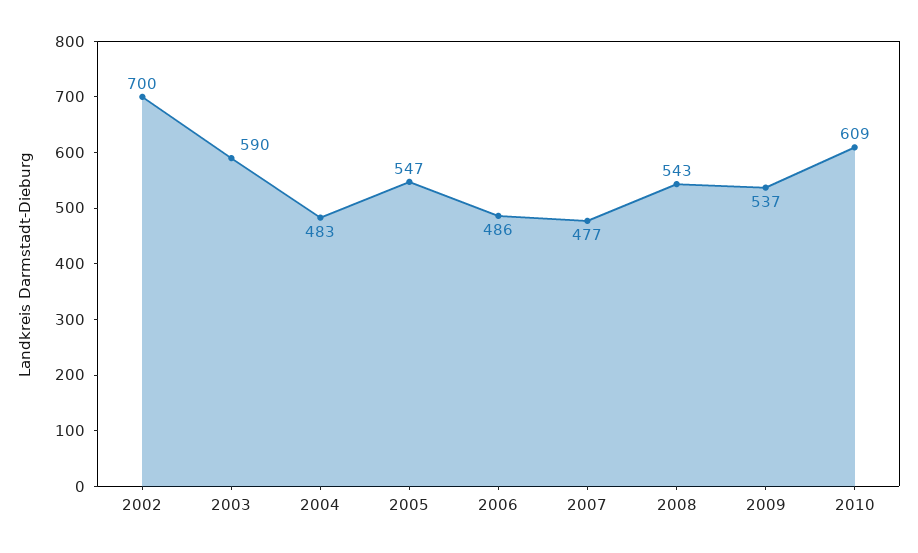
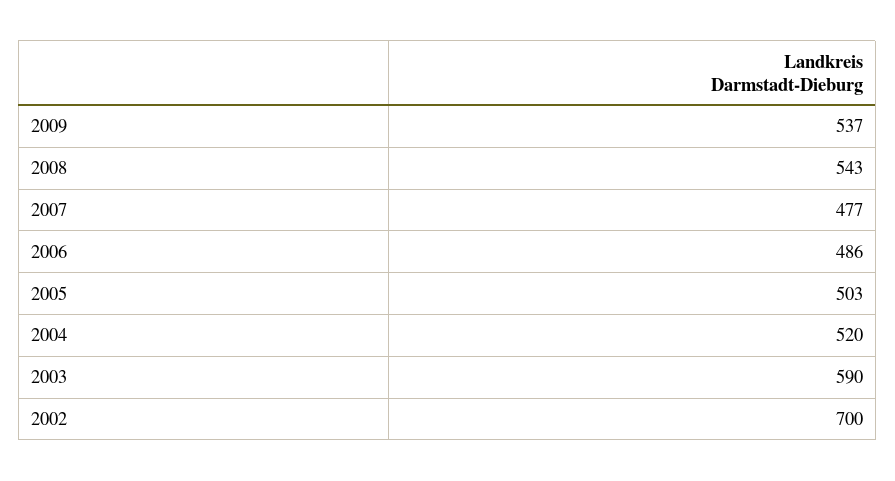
2004: 483 -> 520
2005: 547 -> 503
2010: 609 -> none

